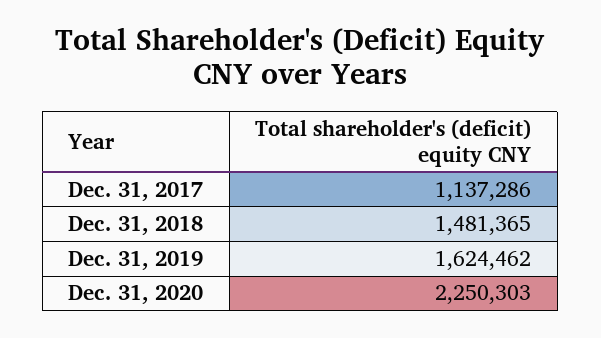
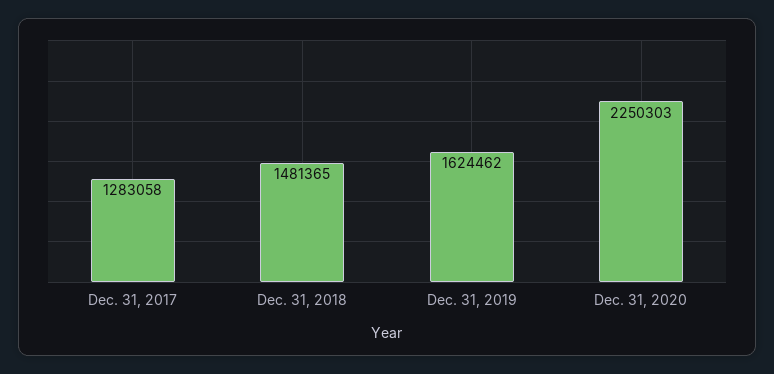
Dec. 31, 2017: 1137286 -> 1283058

